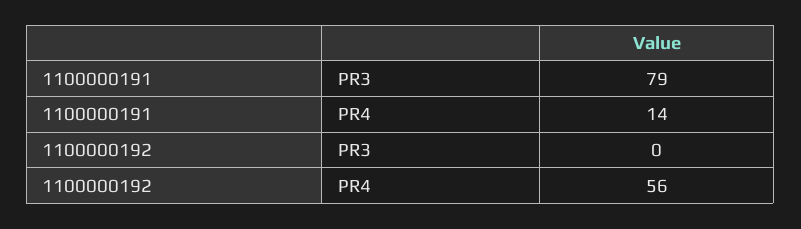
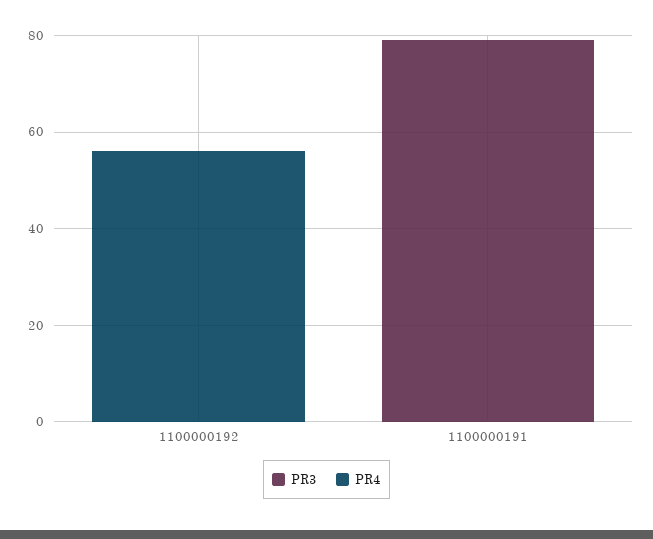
PR4, 1100000191: 14 -> 0

